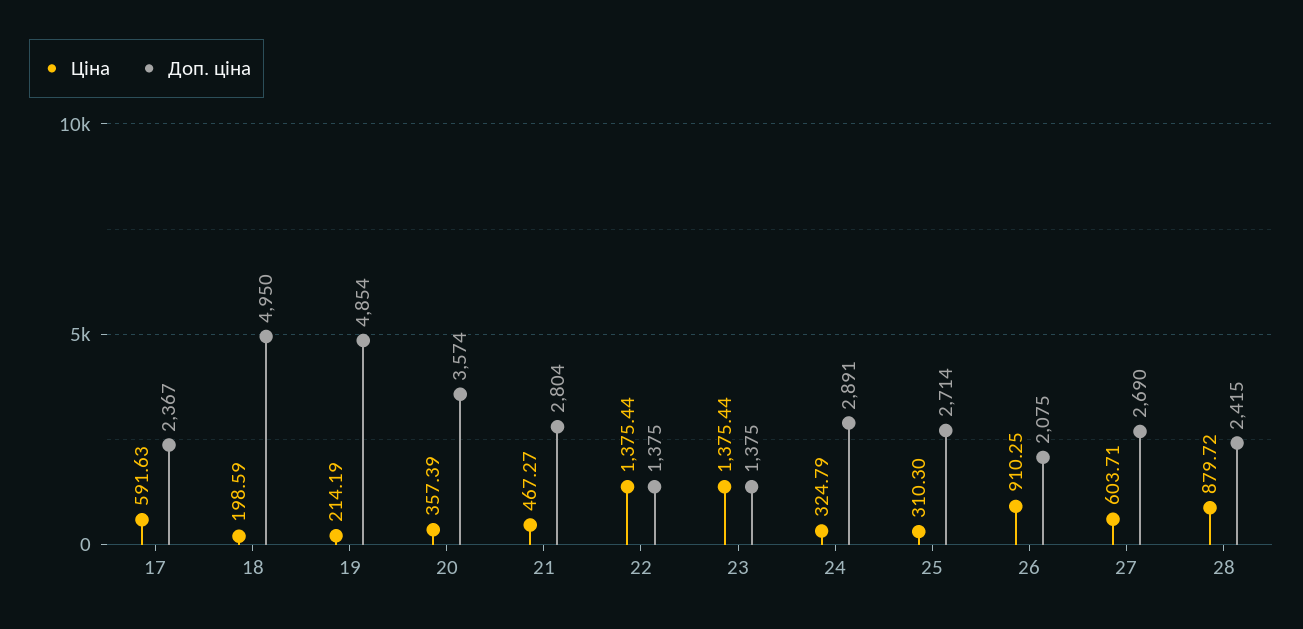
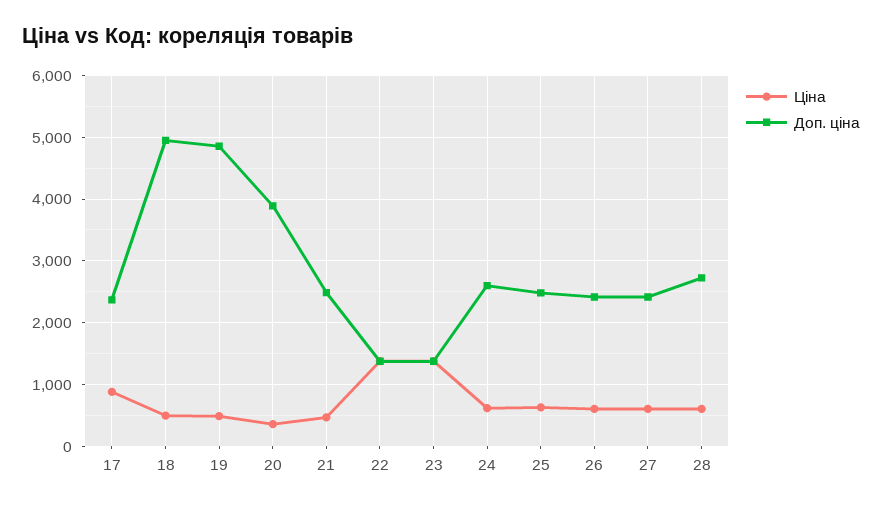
Ціна, 17: 591.63 -> 900
Ціна, 18: 198.59 -> 500
Ціна, 19: 214.19 -> 500
Доп. ціна, 20: 3574 -> 3900
Доп. ціна, 21: 2804 -> 2500
Ціна, 24: 324.79 -> 600
Доп. ціна, 24: 2891 -> 2600
Ціна, 25: 310.3 -> 600
Доп. ціна, 25: 2714 -> 2500
Ціна, 26: 910.25 -> 600
Доп. ціна, 26: 2075 -> 2400
Доп. ціна, 27: 2690 -> 2400
Ціна, 28: 879.72 -> 600
Доп. ціна, 28: 2415 -> 2700

